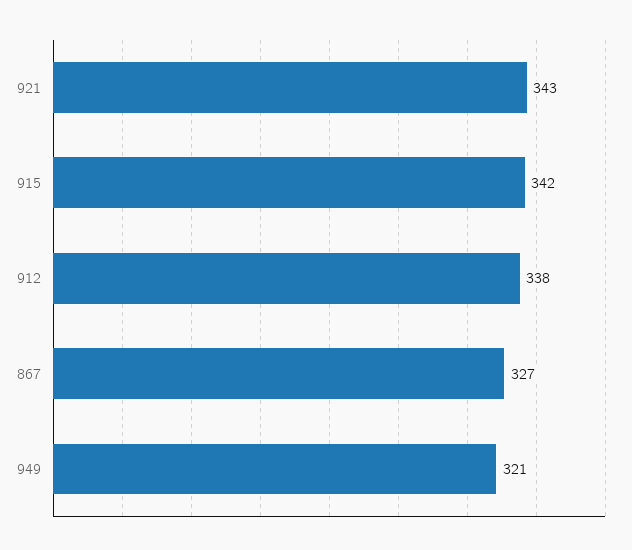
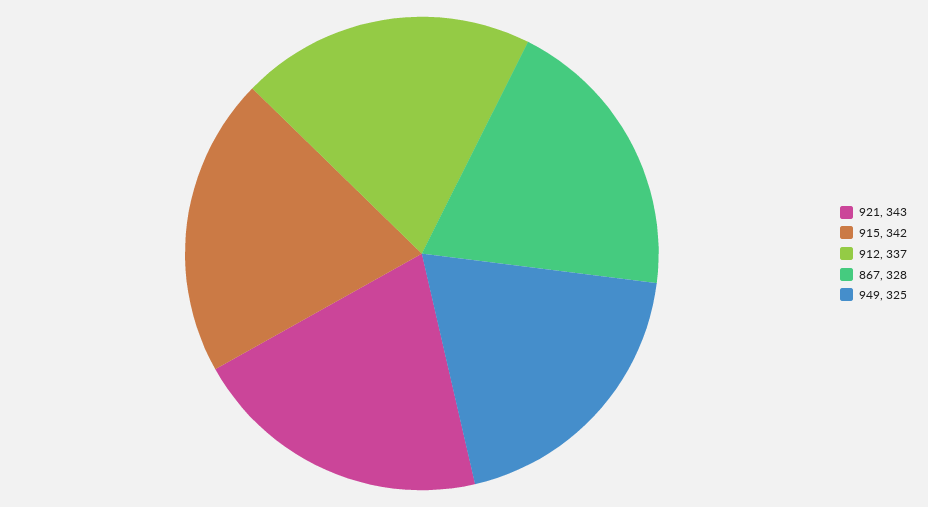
912: 338 -> 337
867: 327 -> 328
949: 321 -> 325

